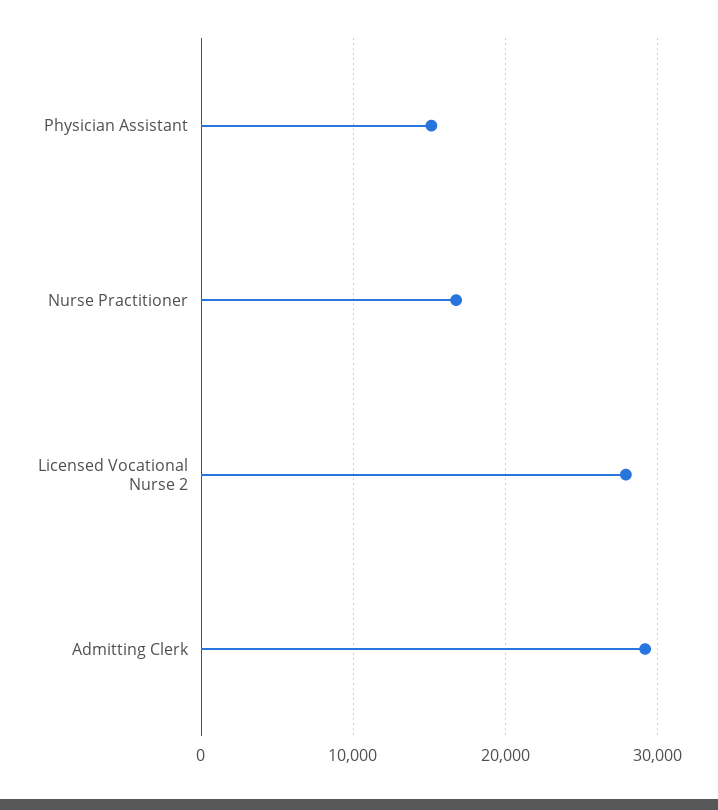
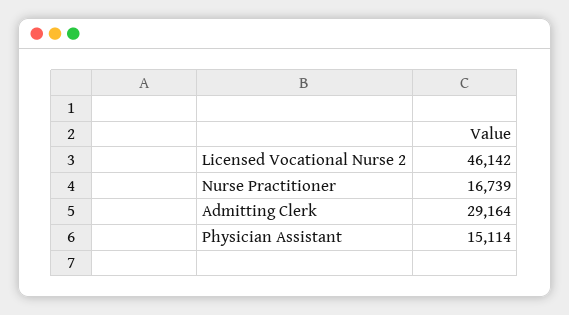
Licensed Vocational Nurse 2: 28000 -> 46142

